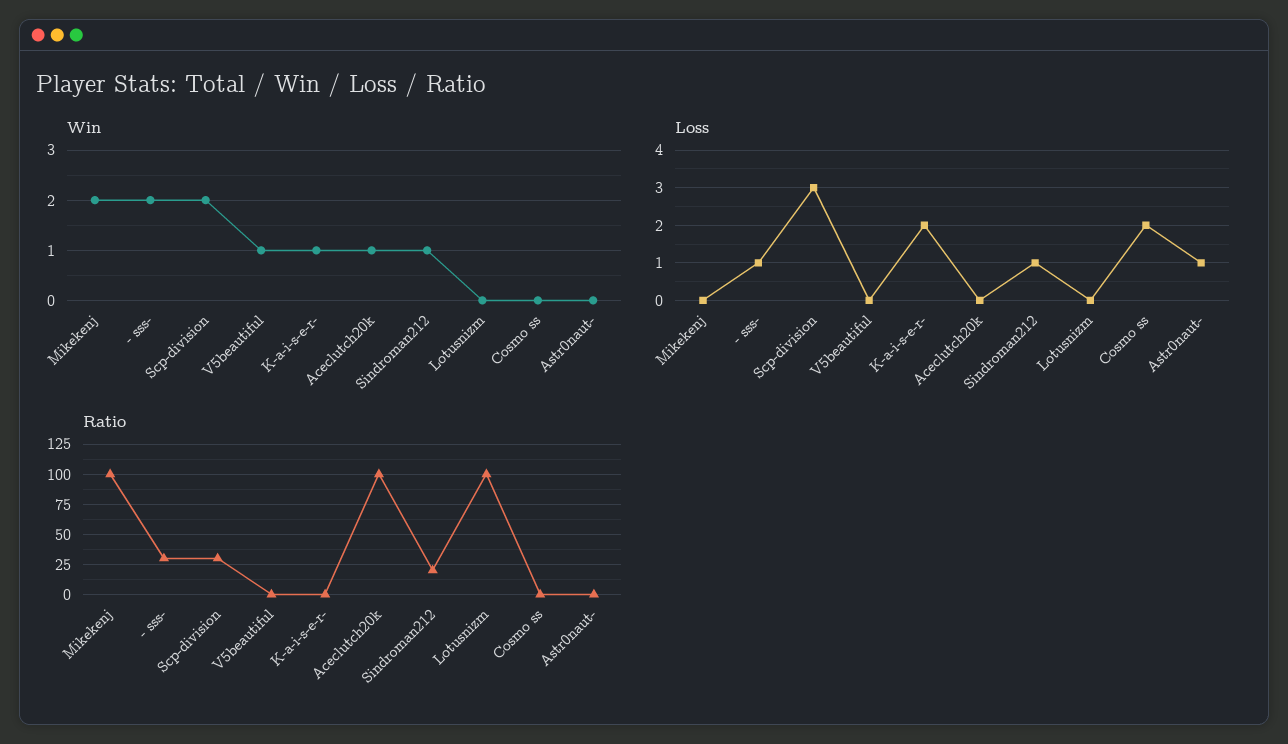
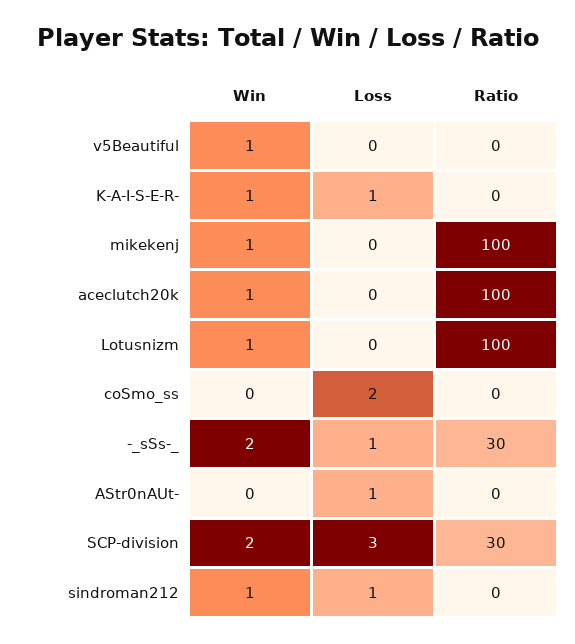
Win, Mikekenj: 2 -> 1
Win, Lotusnizm: 0 -> 1
Loss, K-a-i-s-e-r-: 2 -> 1
Ratio, Sindroman212: 20 -> 0

